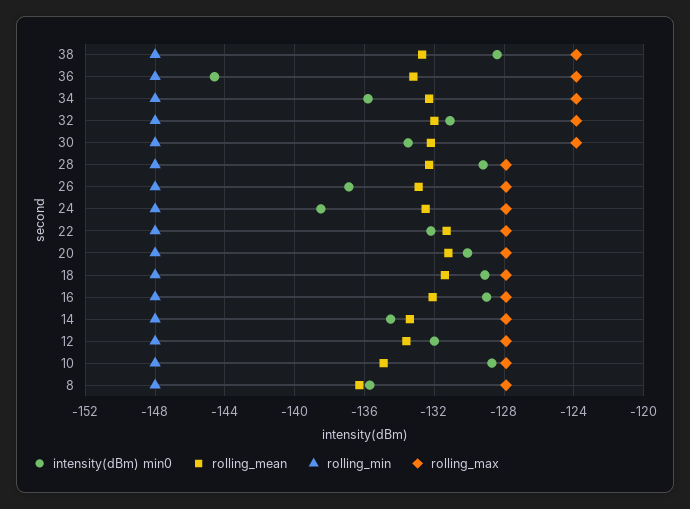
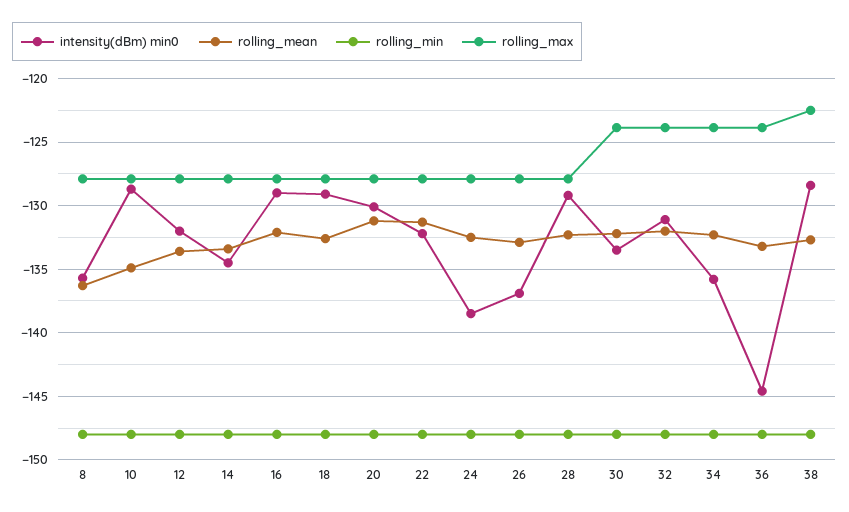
rolling_max, 38: -124 -> -122.5
rolling_mean, 18: -131.5 -> -132.5

